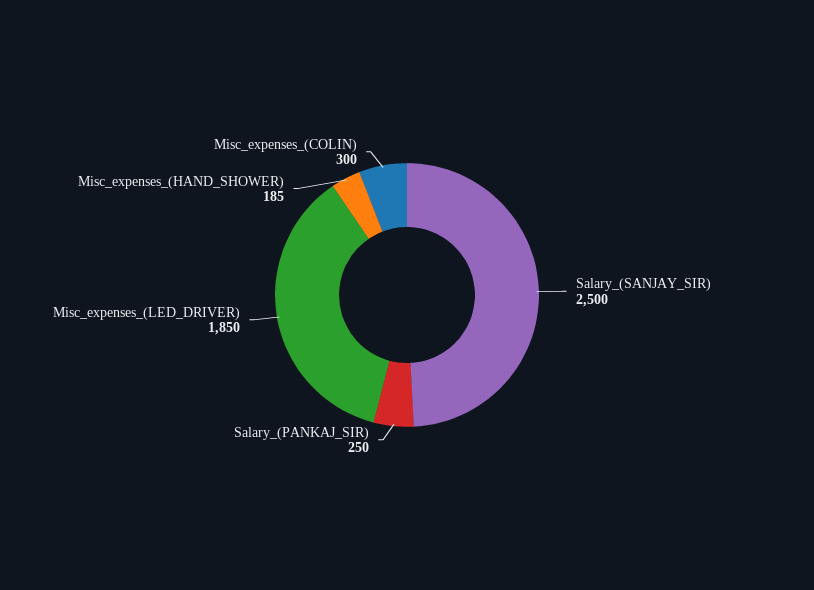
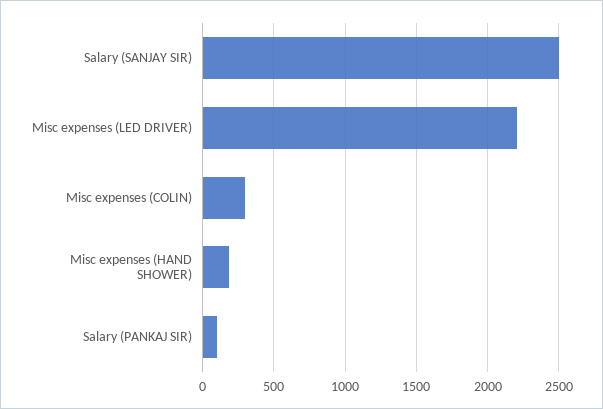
Salary_(PANKAJ_SIR): 250 -> 100
Misc_expenses_(LED_DRIVER): 1850 -> 2200

